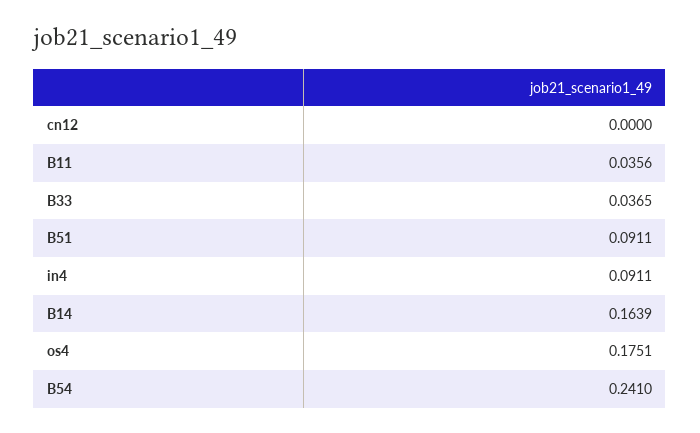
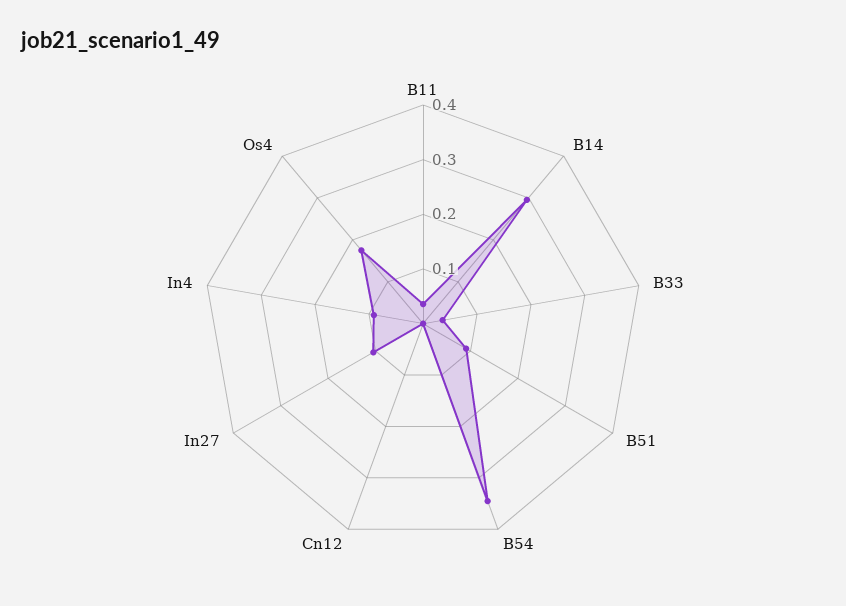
B14: 0.1639 -> 0.3
B54: 0.241 -> 0.34
In27: none -> 0.1

